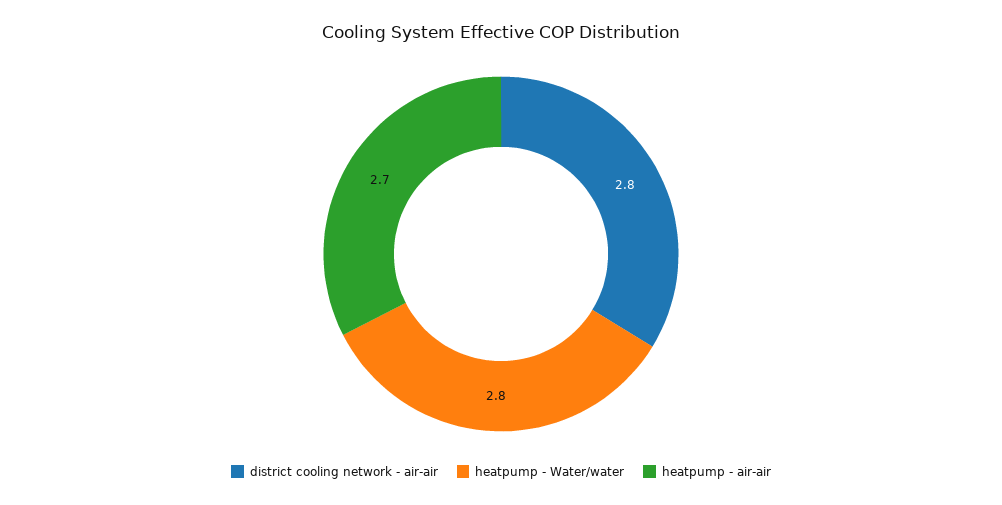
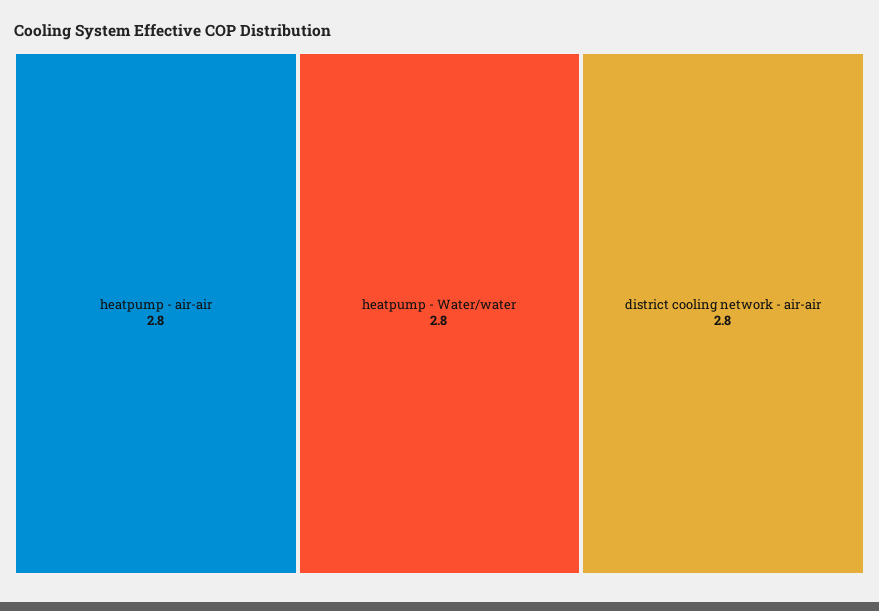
heatpump - air-air: 2.7 -> 2.8

